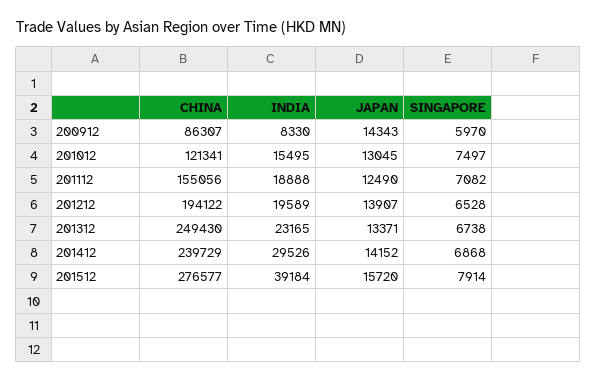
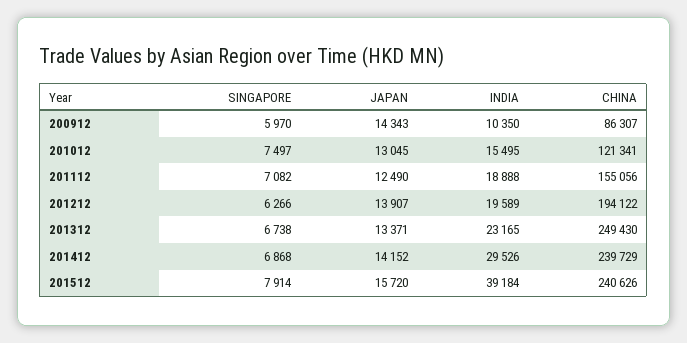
INDIA, 200912: 8330 -> 10350
SINGAPORE, 201212: 6528 -> 6266
CHINA, 201512: 276577 -> 240626

